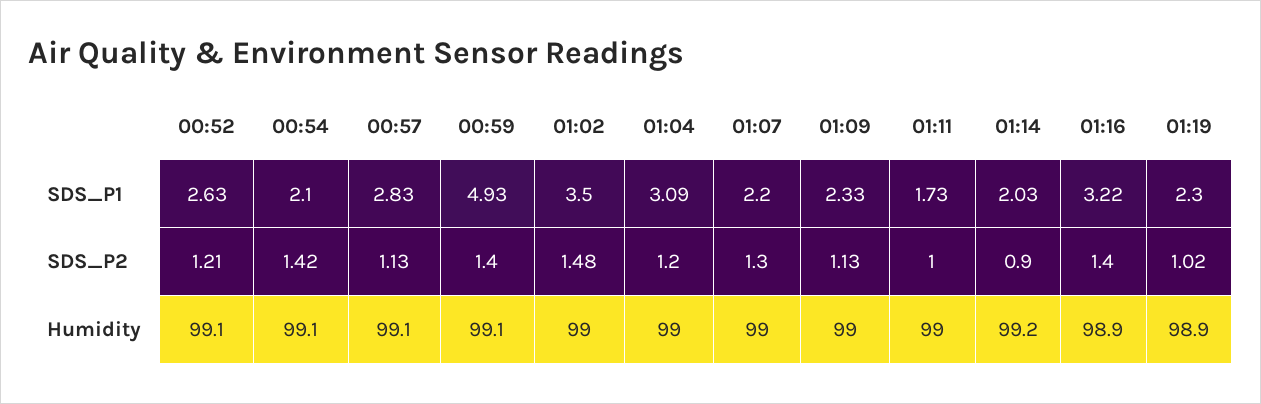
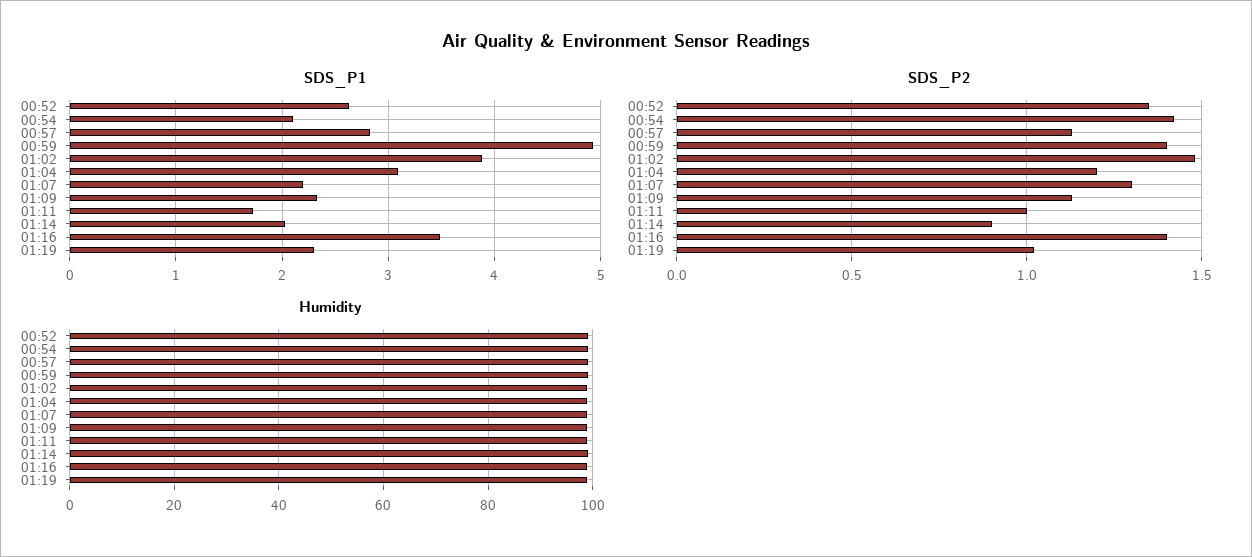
SDS_P1, 01:02: 3.5 -> 3.9
SDS_P1, 01:16: 3.22 -> 3.5
SDS_P2, 00:52: 1.21 -> 1.35

